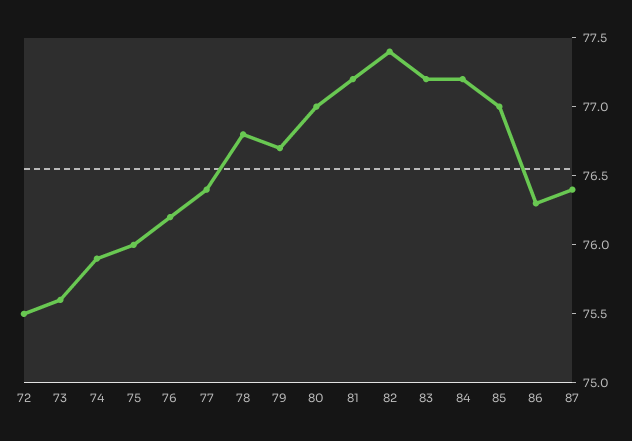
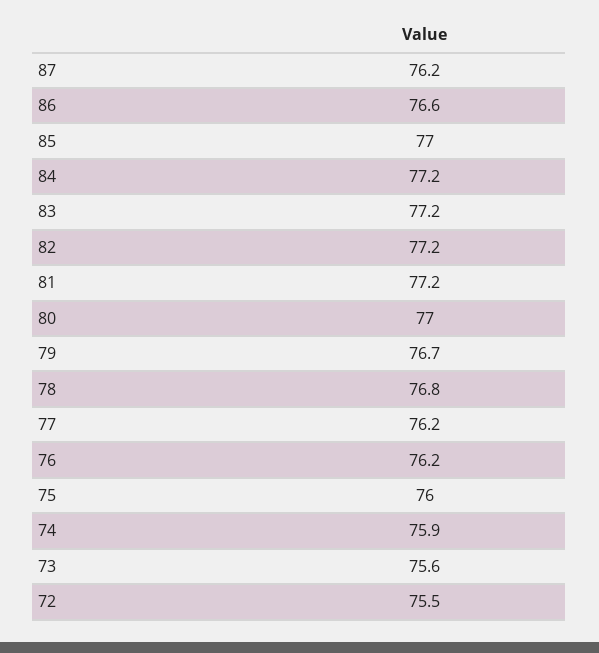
77: 76.4 -> 76.2
82: 77.4 -> 77.2
86: 76.3 -> 76.6
87: 76.4 -> 76.2

